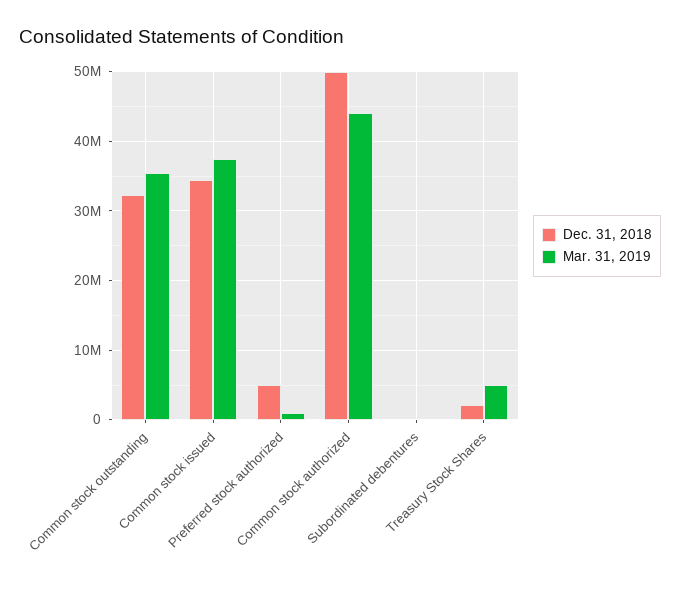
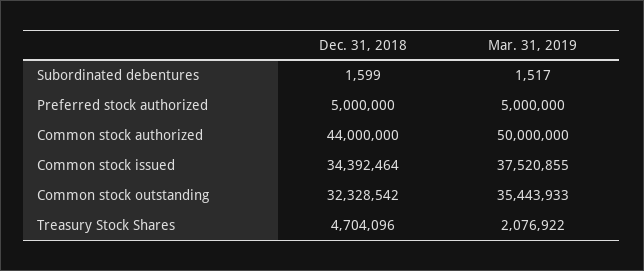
Mar. 31, 2019, Preferred stock authorized: 1000000 -> 5000000
Dec. 31, 2018, Common stock authorized: 50000000 -> 44000000
Mar. 31, 2019, Common stock authorized: 44000000 -> 50000000
Dec. 31, 2018, Treasury Stock Shares: 2000000 -> 4704096
Mar. 31, 2019, Treasury Stock Shares: 5000000 -> 2076922

